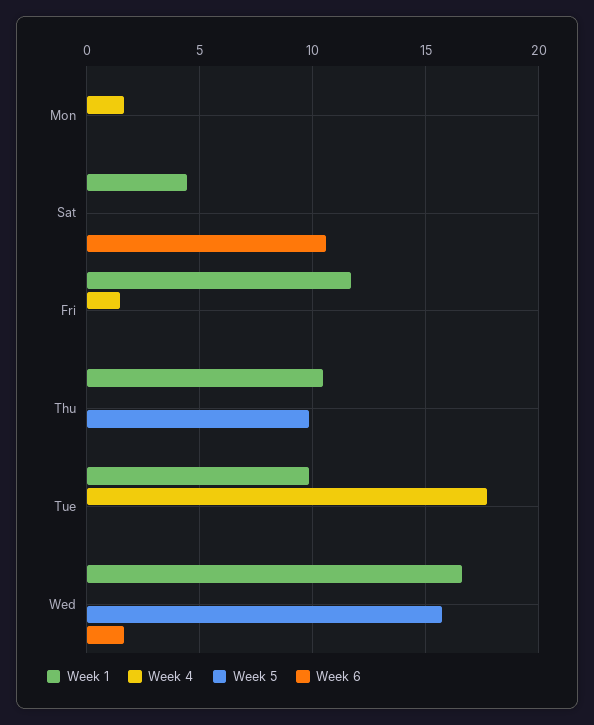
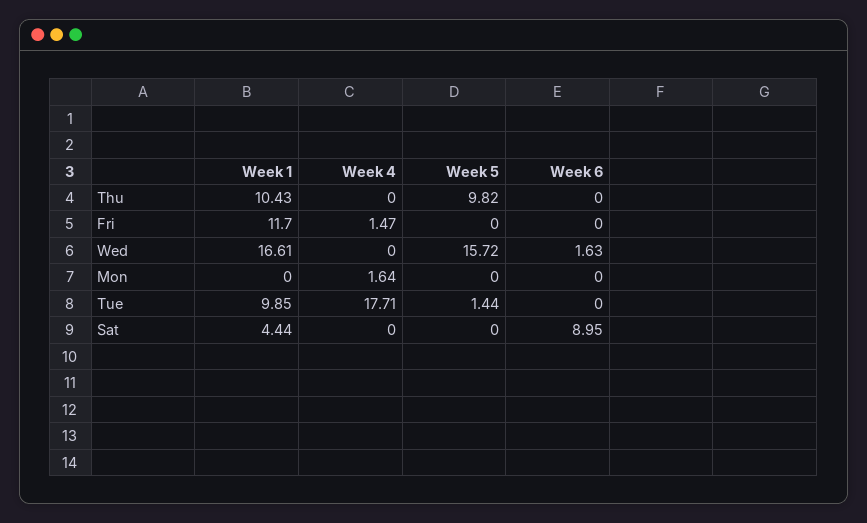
Week 6, Sat: 10.5 -> 8.95
Week 5, Tue: 0 -> 1.44

